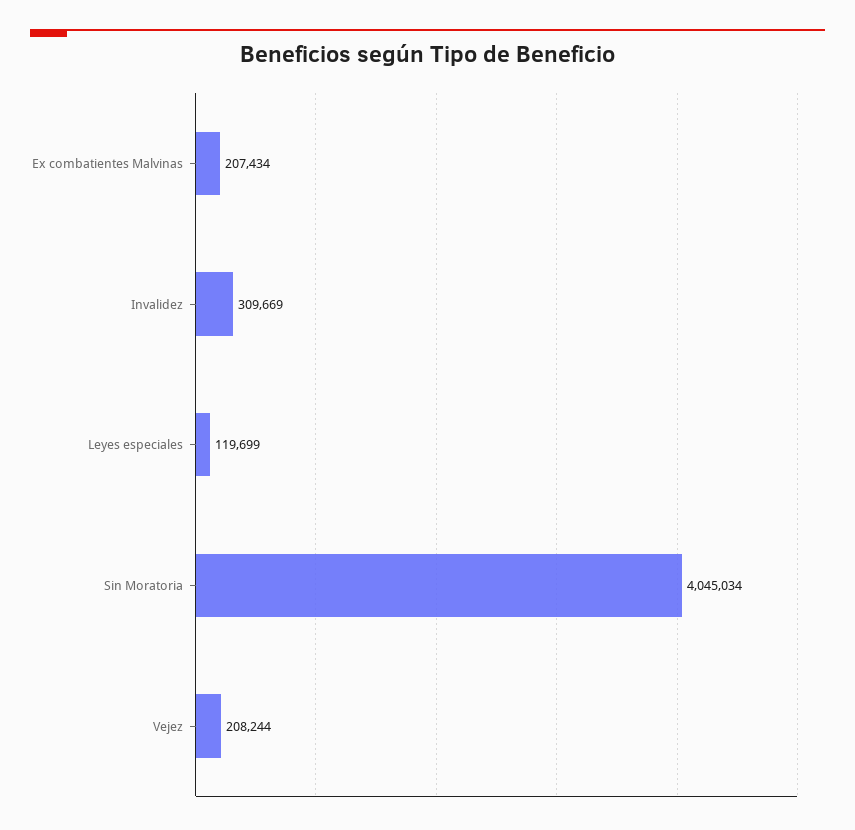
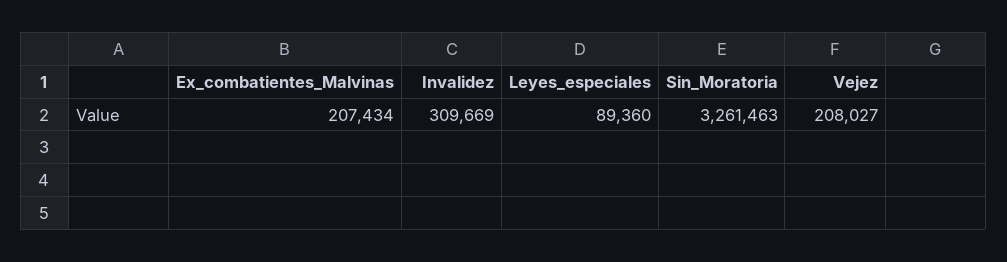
Leyes especiales: 119699 -> 89360
Sin Moratoria: 4045034 -> 3261463
Vejez: 208244 -> 208027

